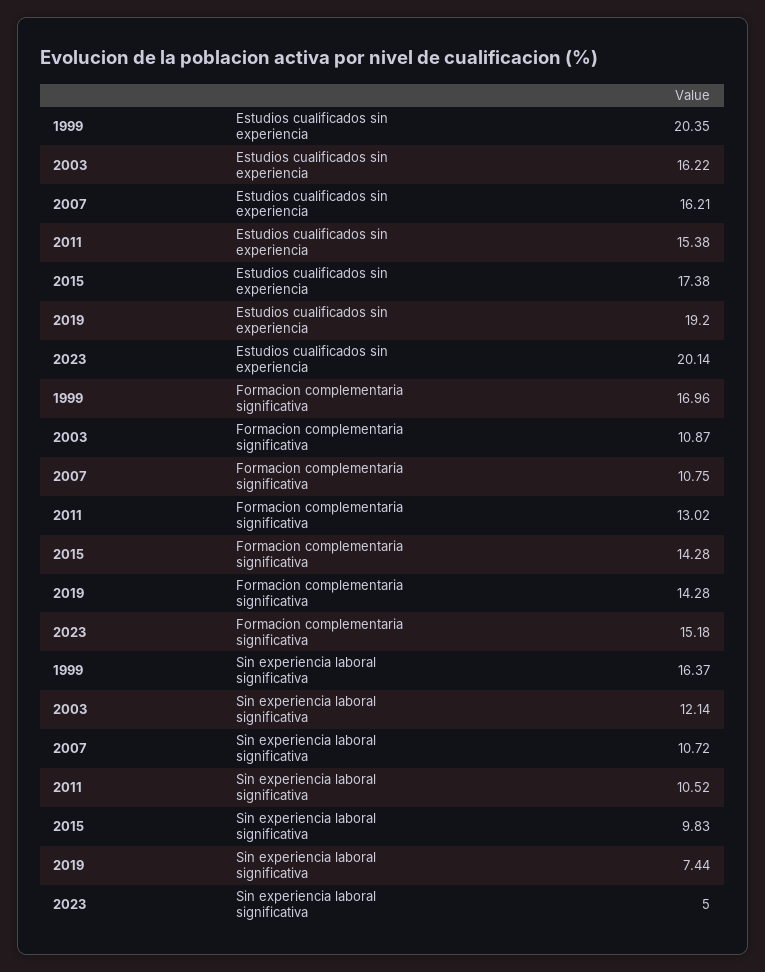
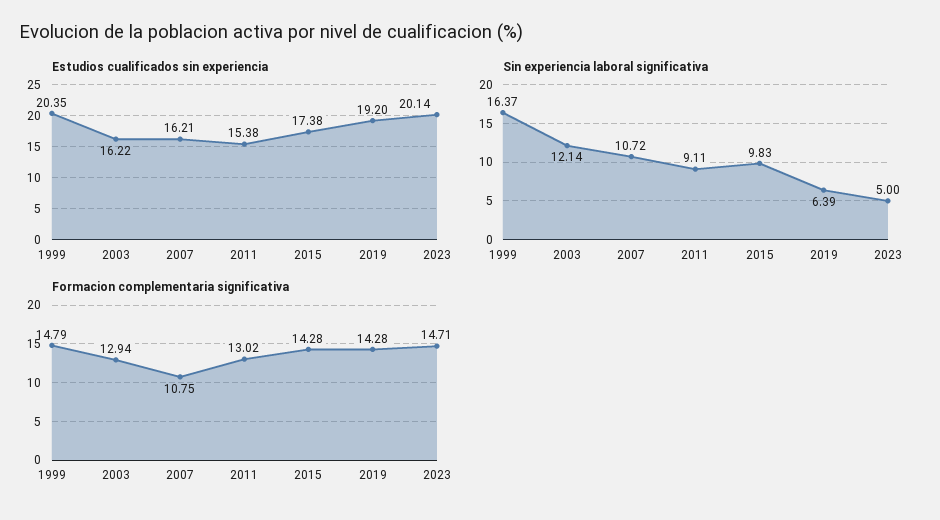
Formacion complementaria significativa, 1999: 16.96 -> 14.79
Formacion complementaria significativa, 2003: 10.87 -> 12.94
Formacion complementaria significativa, 2023: 15.18 -> 14.71
Sin experiencia laboral significativa, 2011: 10.52 -> 9.11
Sin experiencia laboral significativa, 2019: 7.44 -> 6.39

